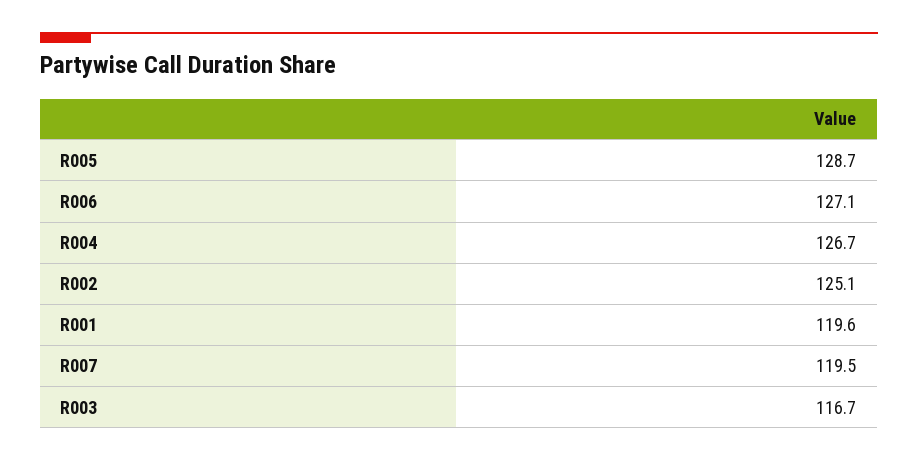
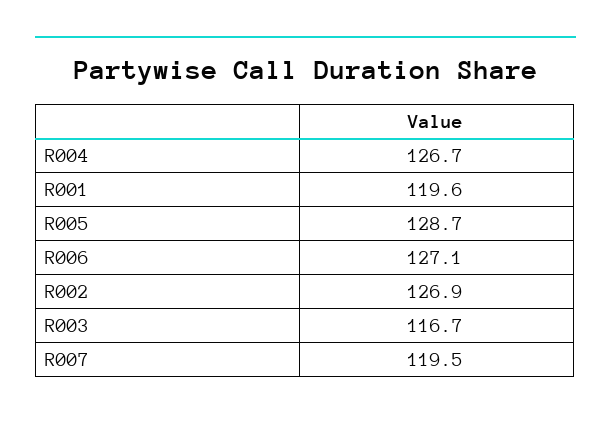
R002: 125.1 -> 126.9

